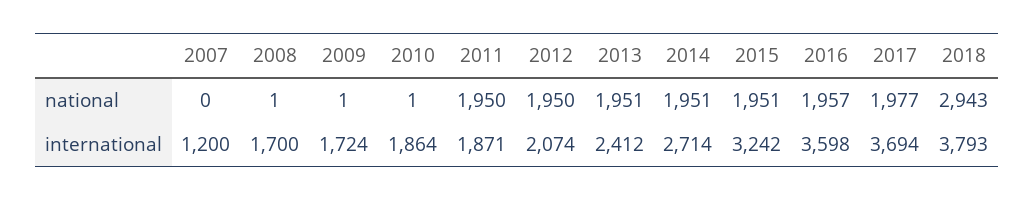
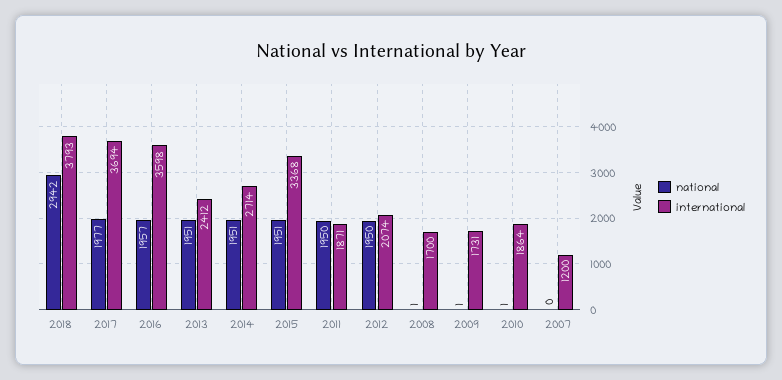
national, 2018: 2943 -> 2942
international, 2009: 1724 -> 1731
international, 2015: 3242 -> 3368

